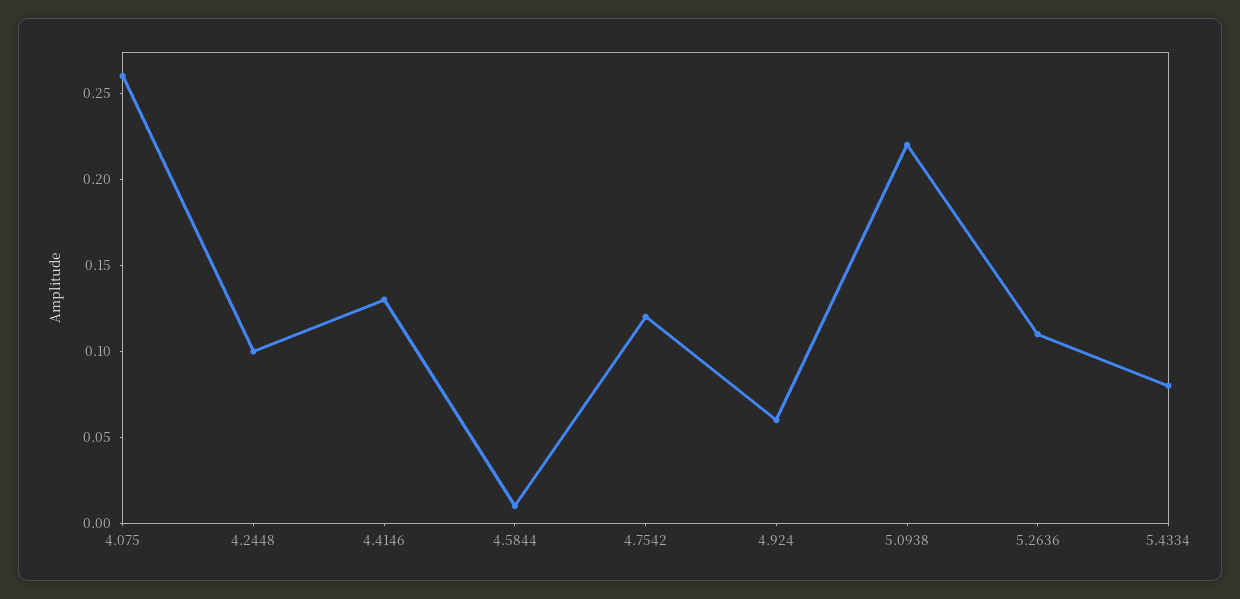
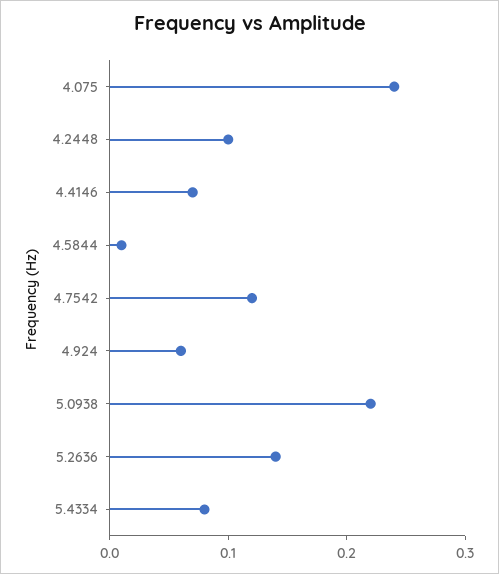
4.075: 0.26 -> 0.24
4.4146: 0.13 -> 0.07
5.2636: 0.11 -> 0.14

